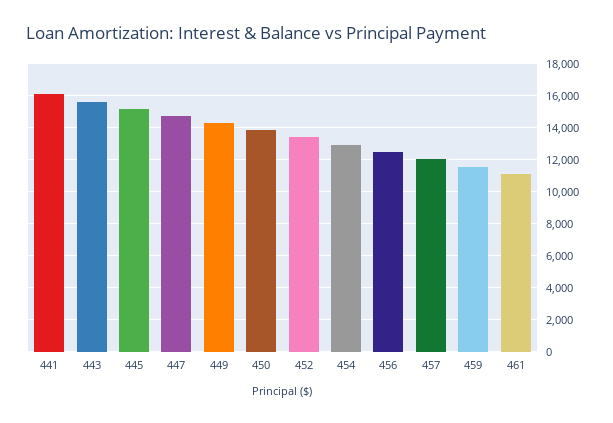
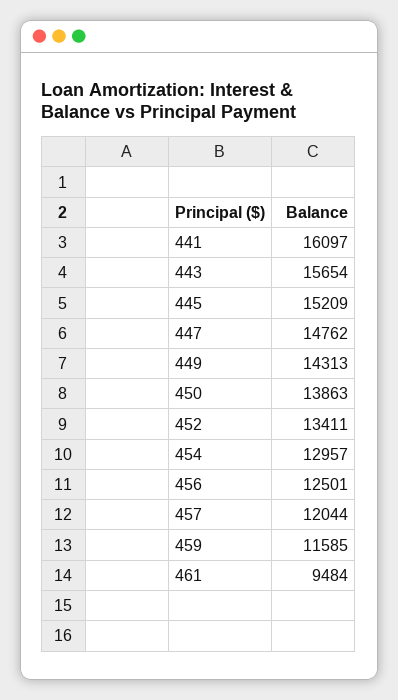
461: 11000 -> 9484

